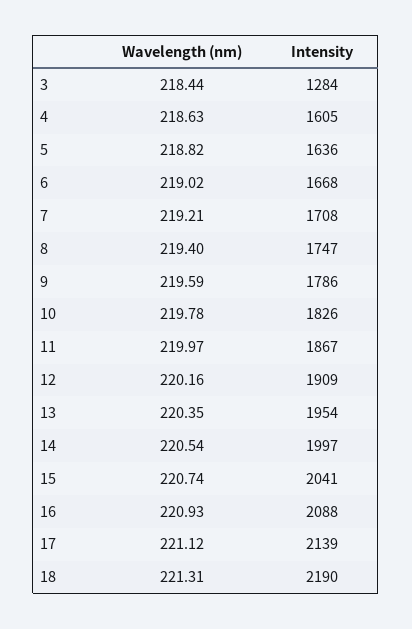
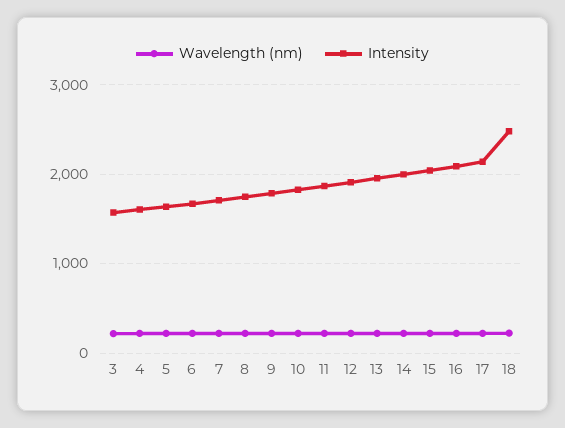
Intensity, 3: 1284 -> 1600
Intensity, 18: 2190 -> 2500

